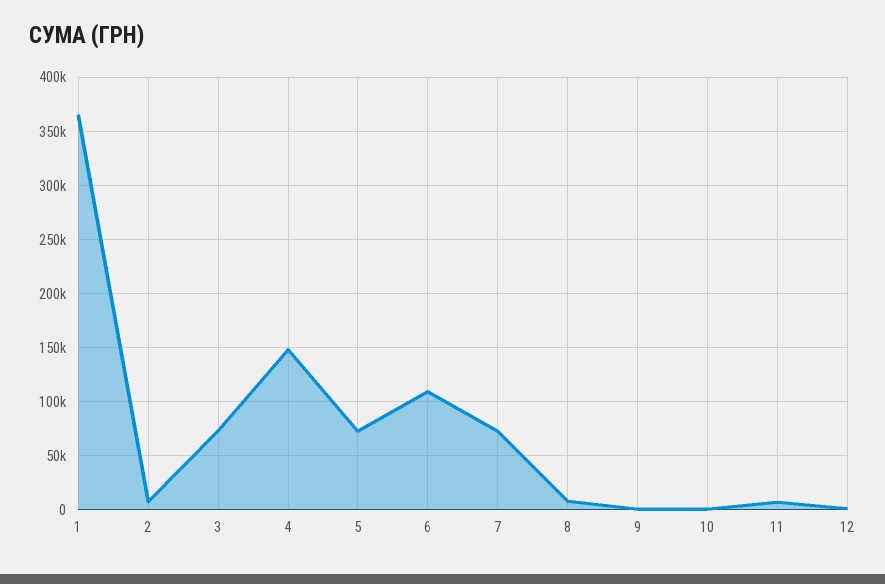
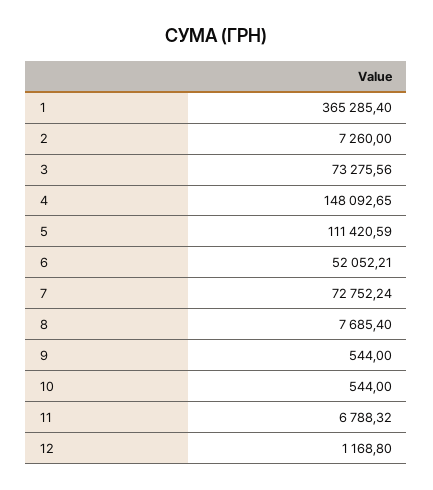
5: 70000 -> 111420.59
6: 110000 -> 52052.21

